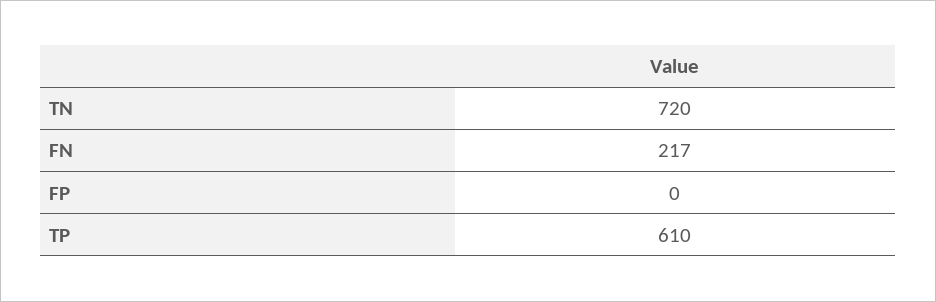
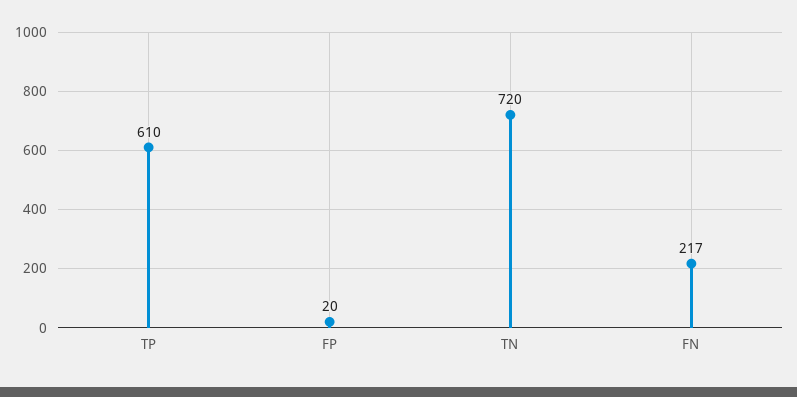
FP: 0 -> 20

